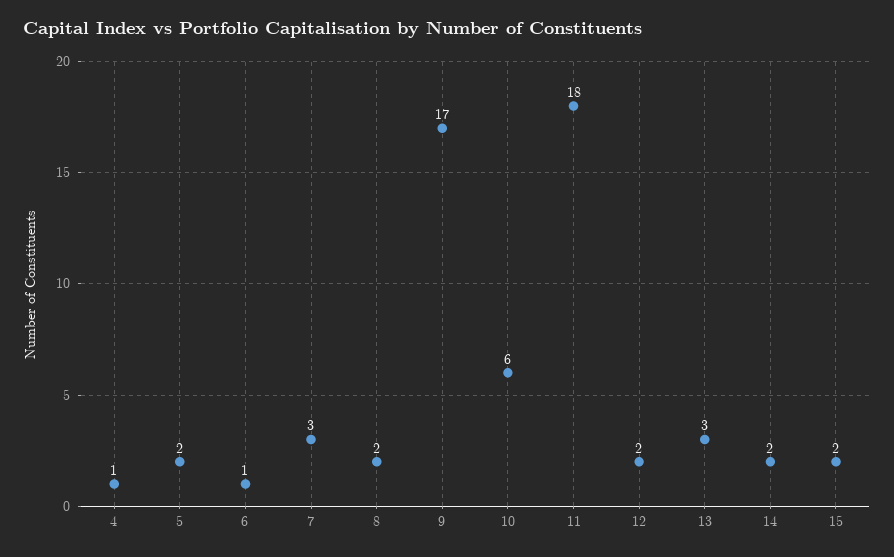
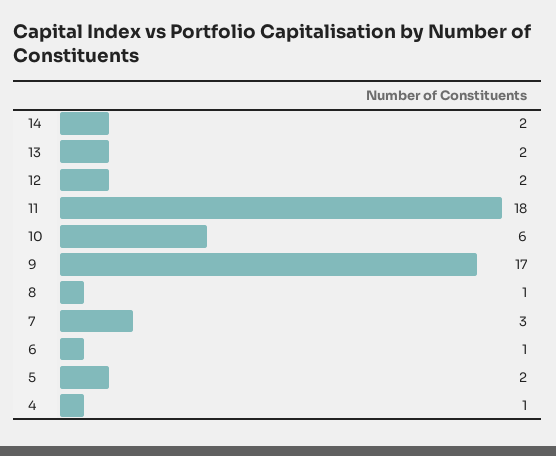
8: 2 -> 1
13: 3 -> 2
15: 2 -> none

